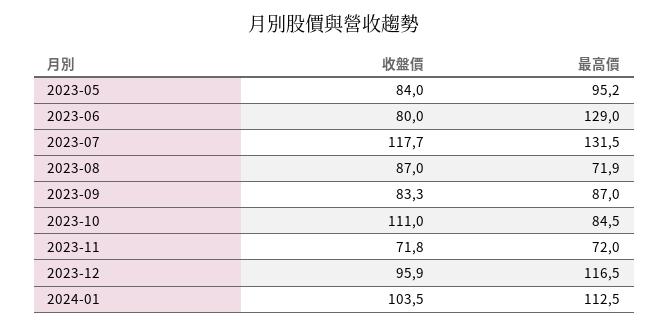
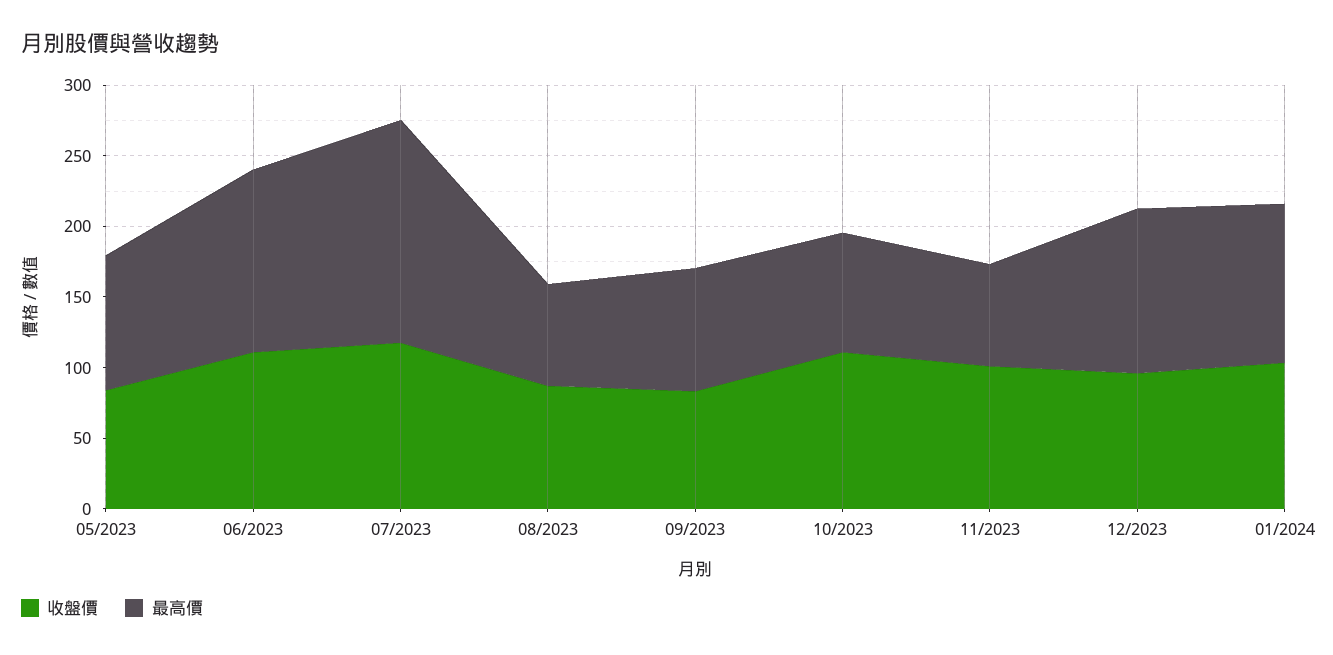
收盤價, 2023-06: 80 -> 110
最高價, 2023-07: 131.5 -> 160
收盤價, 2023-11: 71.8 -> 100

